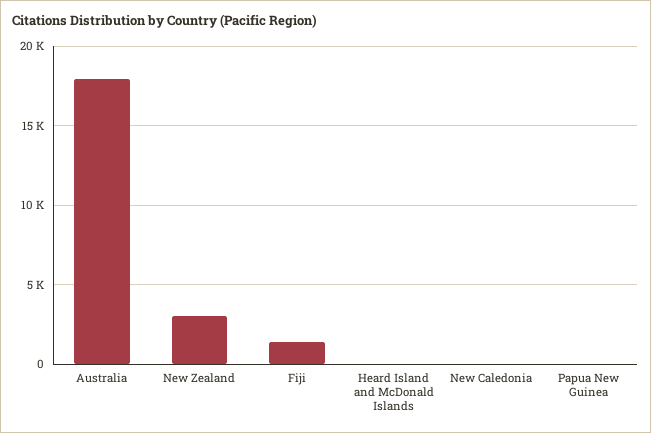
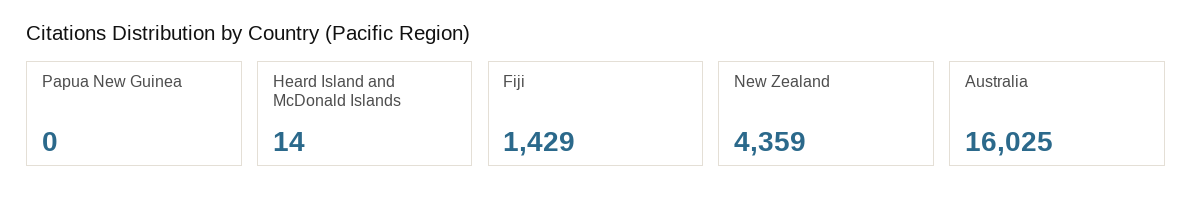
Australia: 18000 -> 16025
New Zealand: 3000 -> 4359
New Caledonia: 0 -> none

